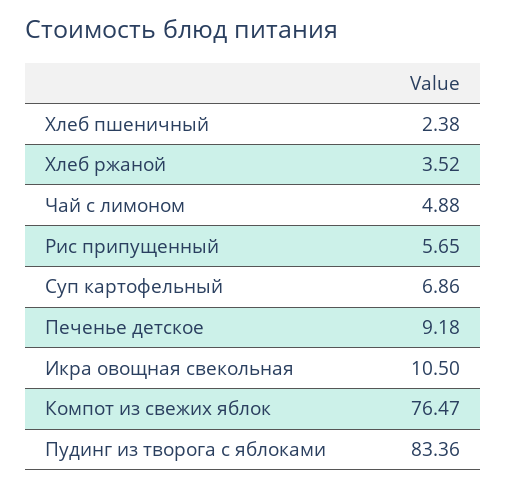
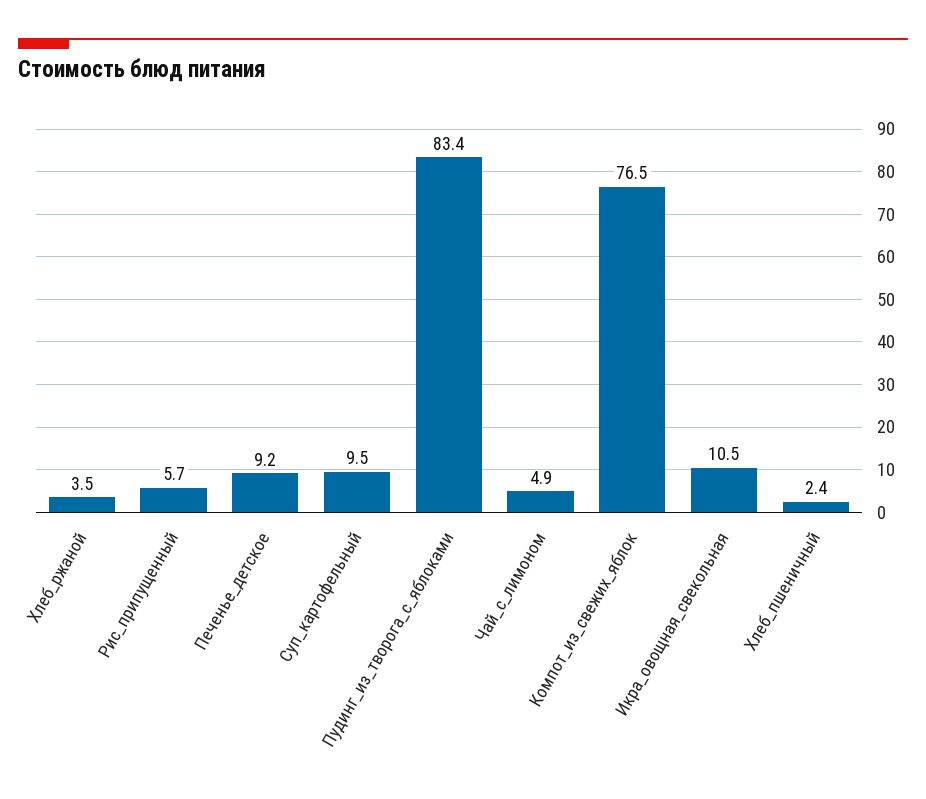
Суп картофельный: 6.86 -> 9.5

